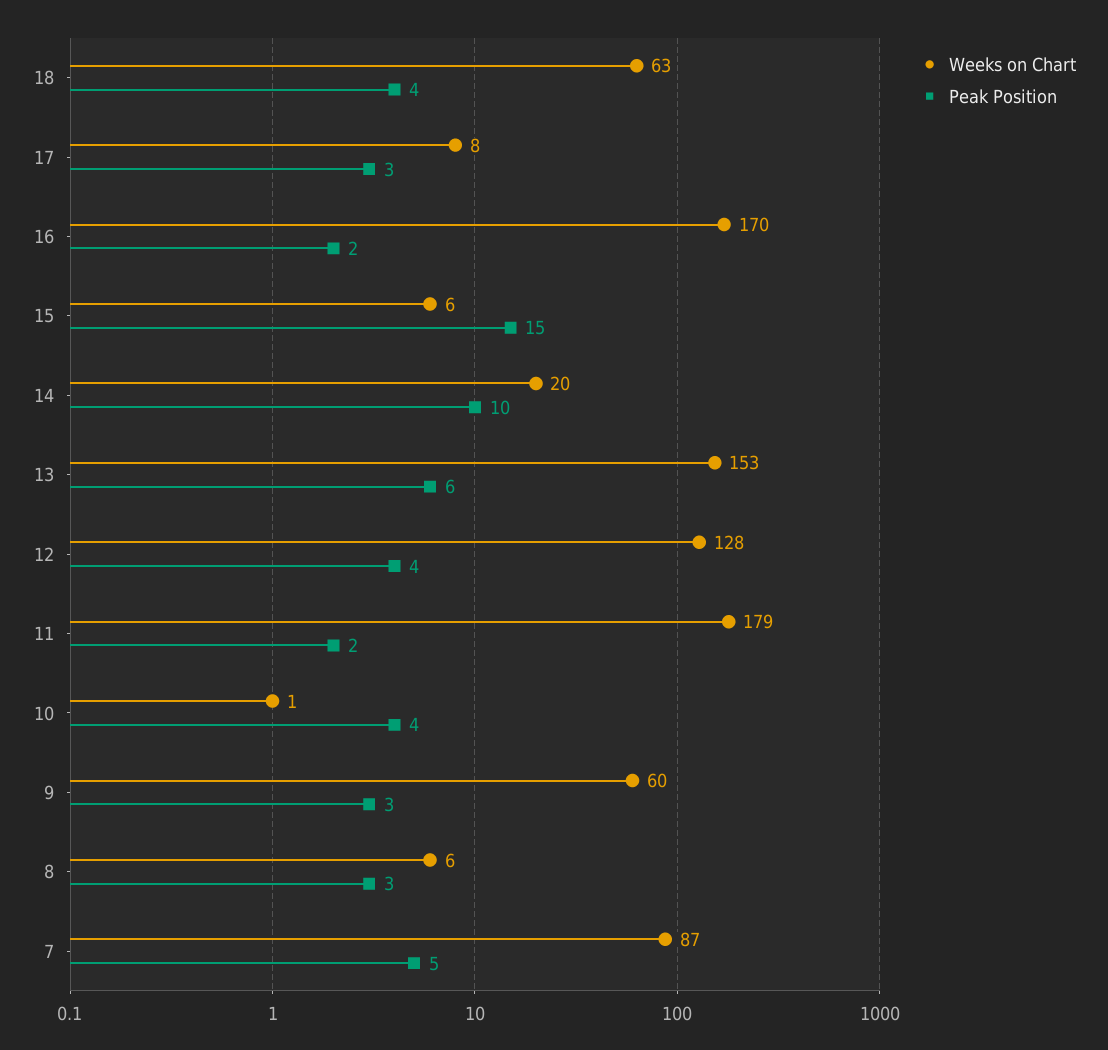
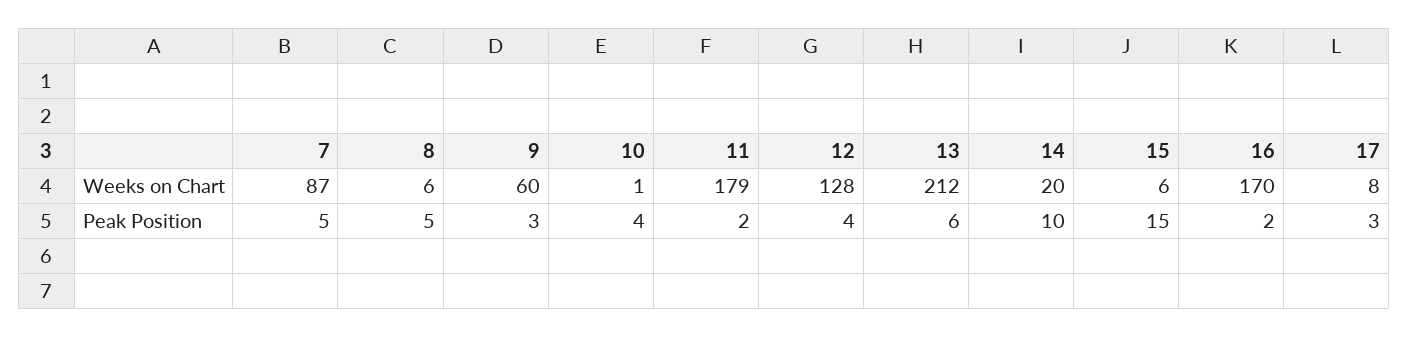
Weeks on Chart, 18: 63 -> none
Peak Position, 18: 4 -> none
Weeks on Chart, 13: 153 -> 212
Peak Position, 8: 3 -> 5

